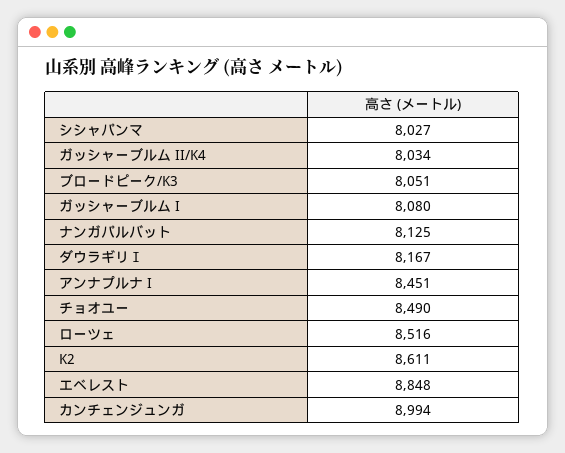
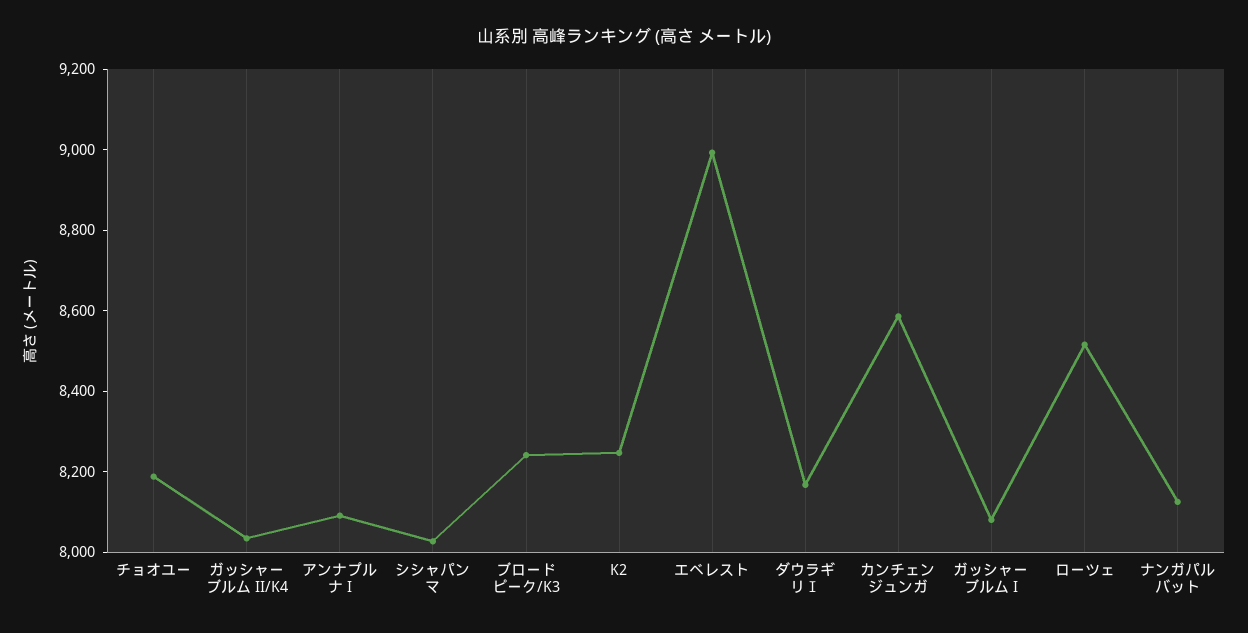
ブロードピーク/K3: 8051 -> 8250
アンナプルナ I: 8451 -> 8100
チョオユー: 8490 -> 8200
K2: 8611 -> 8250
エベレスト: 8848 -> 9000
カンチェンジュンガ: 8994 -> 8600

